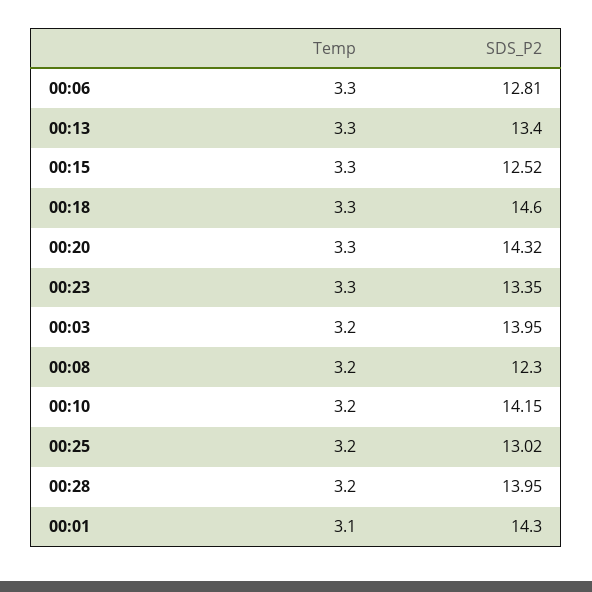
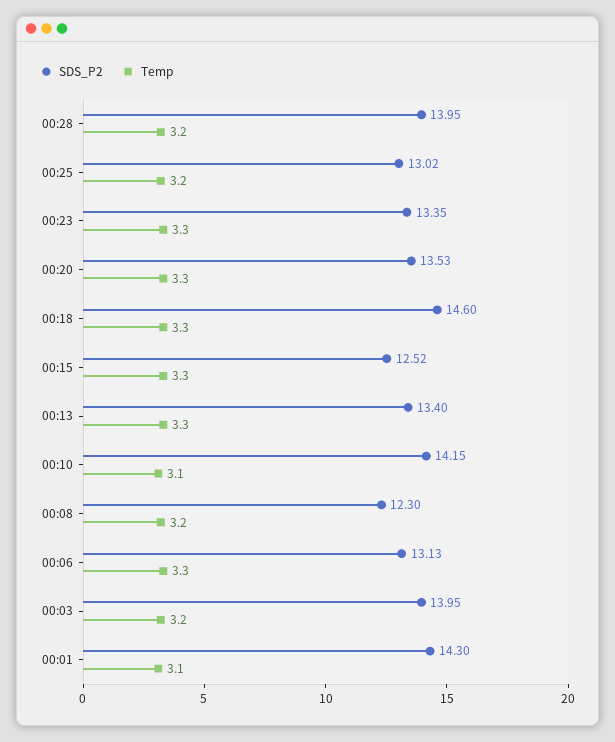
SDS_P2, 00:06: 12.81 -> 13.13
SDS_P2, 00:20: 14.32 -> 13.53
Temp, 00:10: 3.2 -> 3.1

